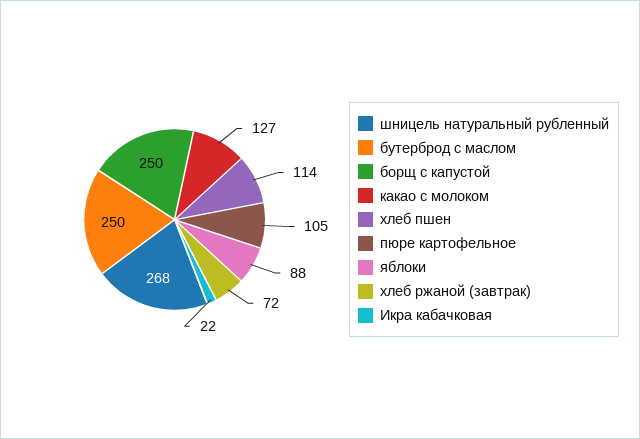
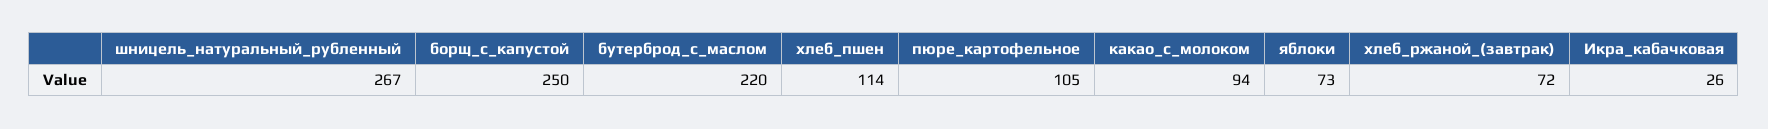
шницель натуральный рубленный: 268 -> 267
бутерброд с маслом: 250 -> 220
какао с молоком: 127 -> 94
яблоки: 88 -> 73
Икра кабачковая: 22 -> 26

